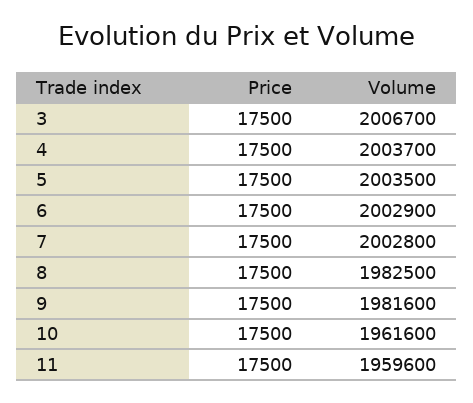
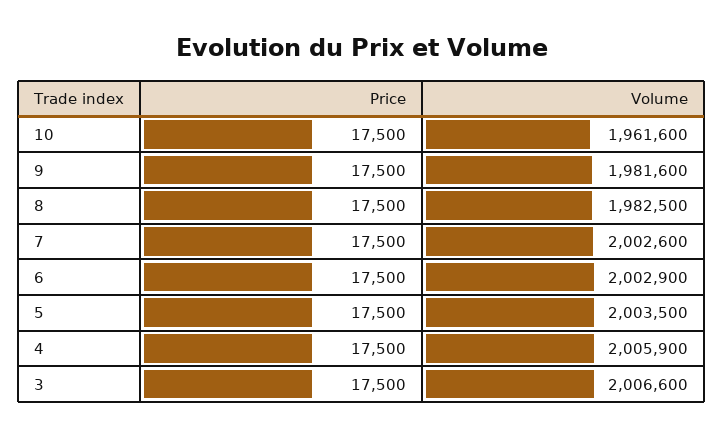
Volume, 3: 2006700 -> 2006600
Volume, 4: 2003700 -> 2005900
Volume, 7: 2002800 -> 2002600
Price, 11: 17500 -> none
Volume, 11: 1959600 -> none

